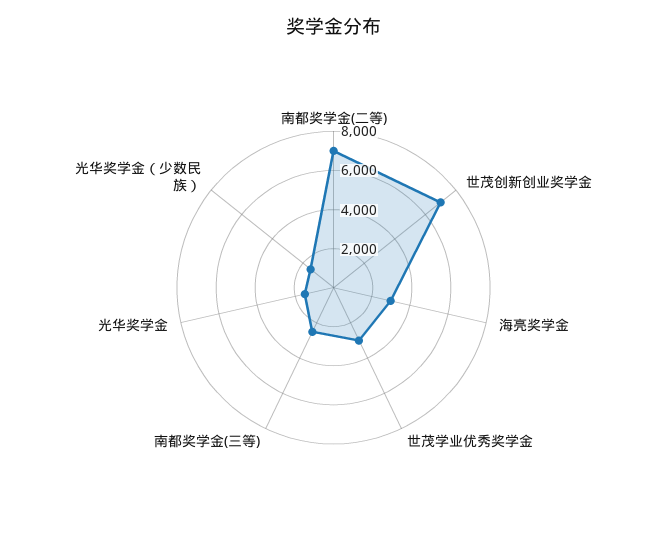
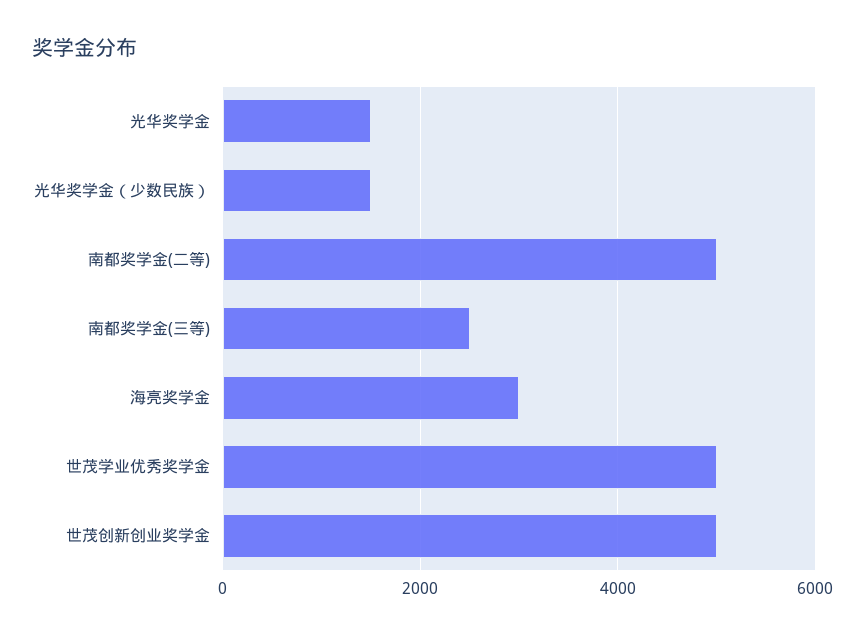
南都奖学金(二等): 7000 -> 5000
世茂创新创业奖学金: 7000 -> 5000
世茂学业优秀奖学金: 3000 -> 5000

